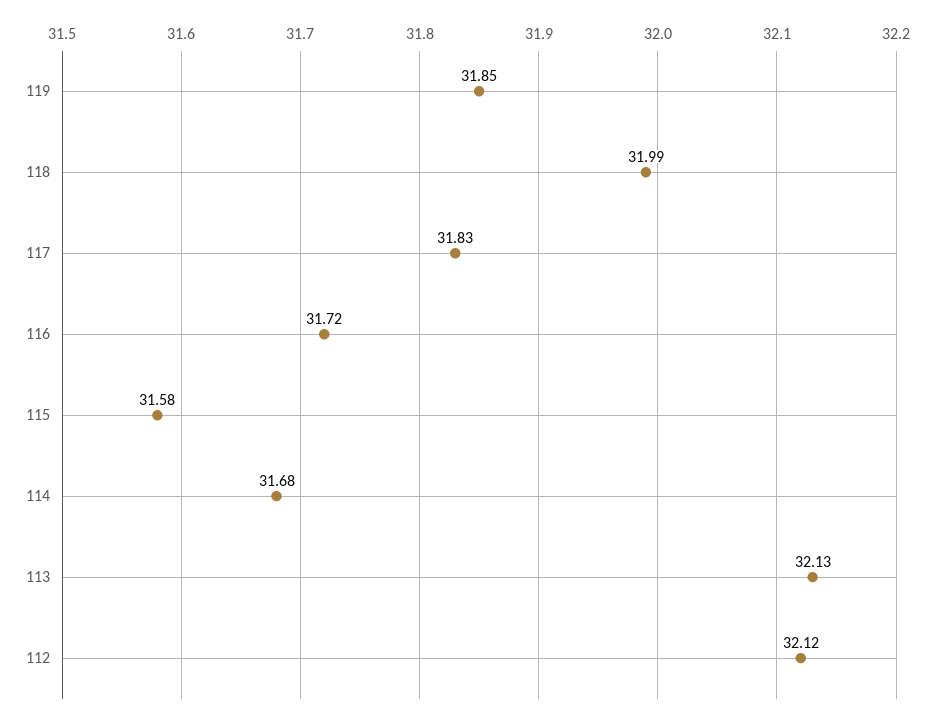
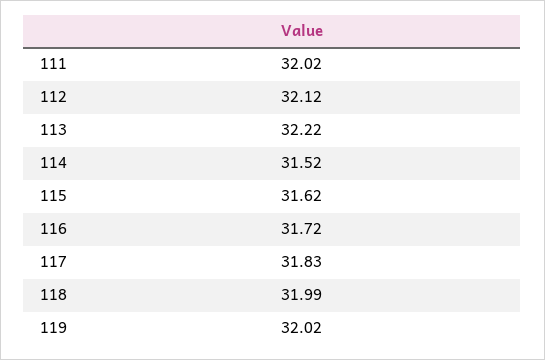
119: 31.85 -> 32.02
115: 31.58 -> 31.62
114: 31.68 -> 31.52
113: 32.13 -> 32.22
111: none -> 32.02

